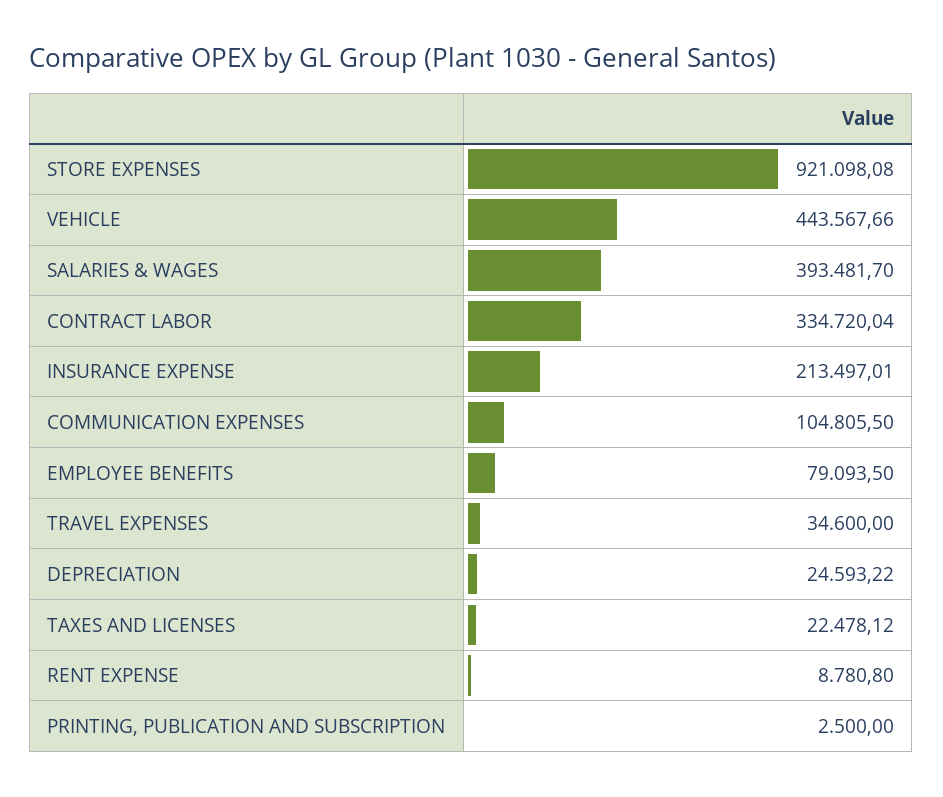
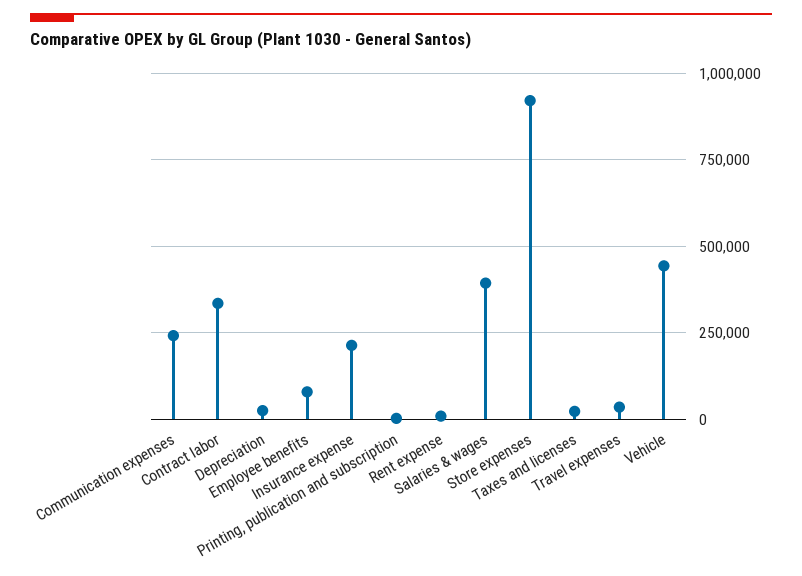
COMMUNICATION EXPENSES: 104805.5 -> 250000

